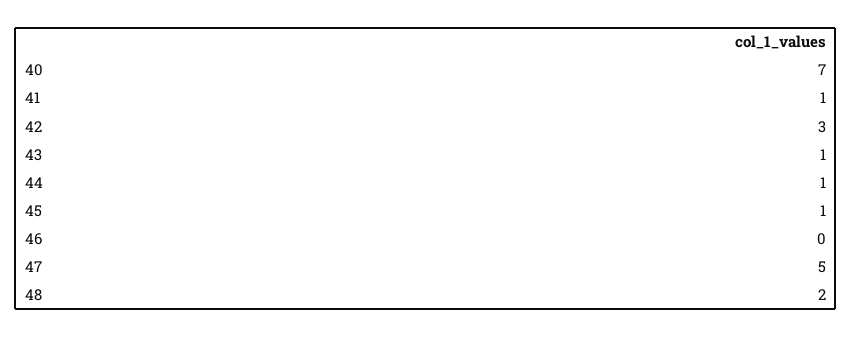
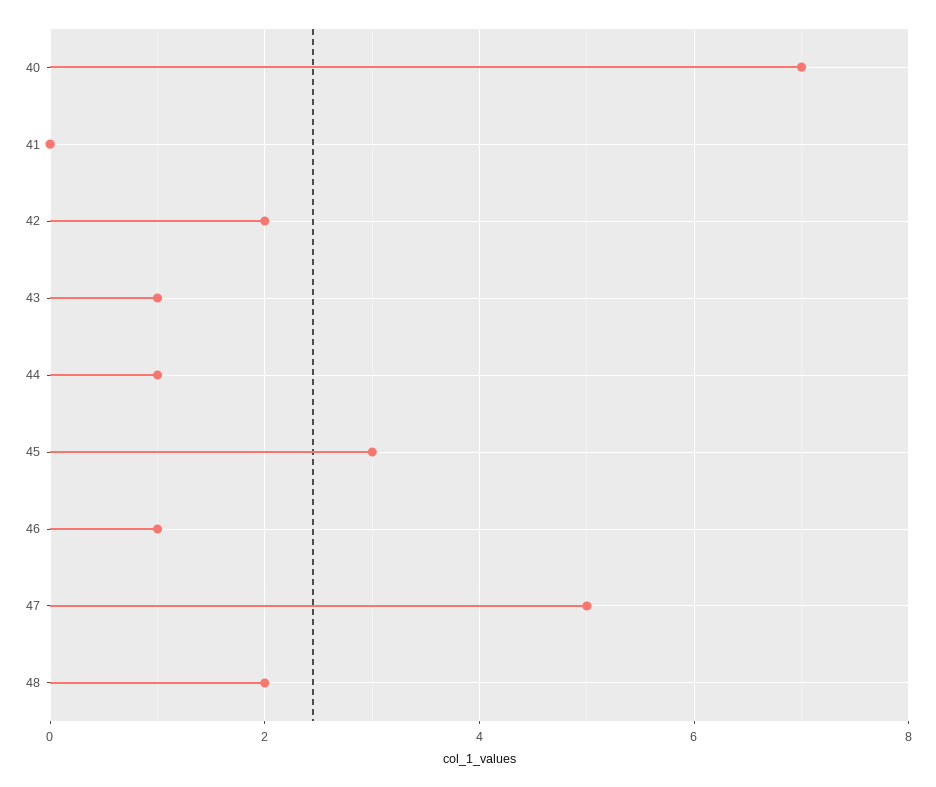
41: 1 -> 0
42: 3 -> 2
45: 1 -> 3
46: 0 -> 1

